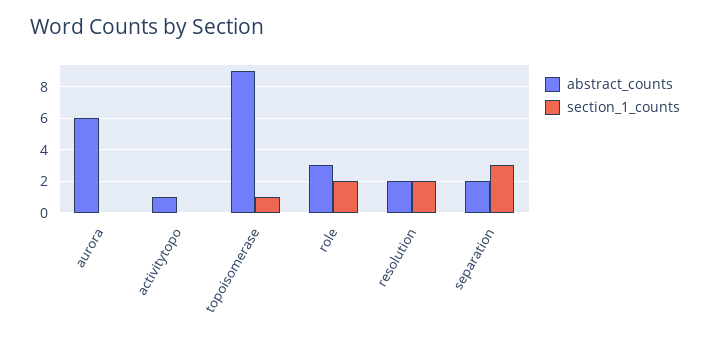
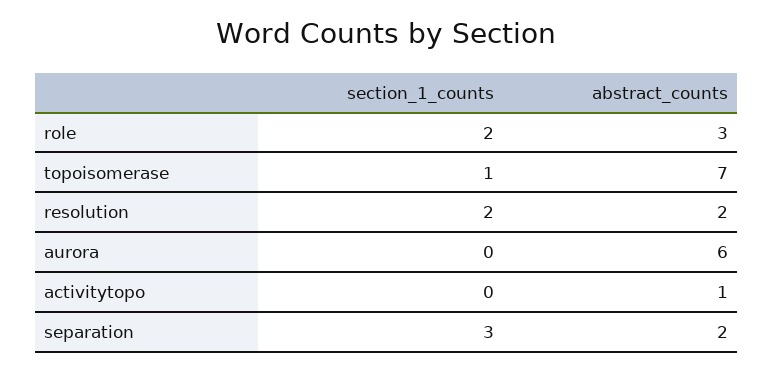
abstract_counts, topoisomerase: 9 -> 7

